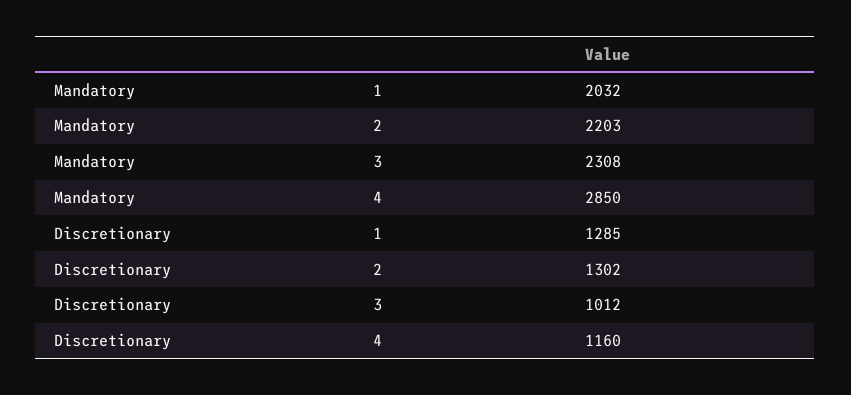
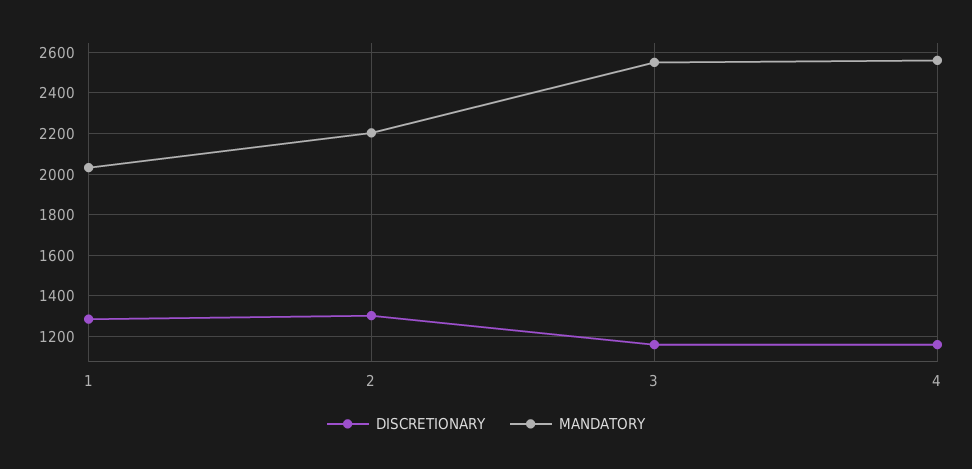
Mandatory, 3: 2308 -> 2550
Mandatory, 4: 2850 -> 2550
Discretionary, 3: 1012 -> 1150

